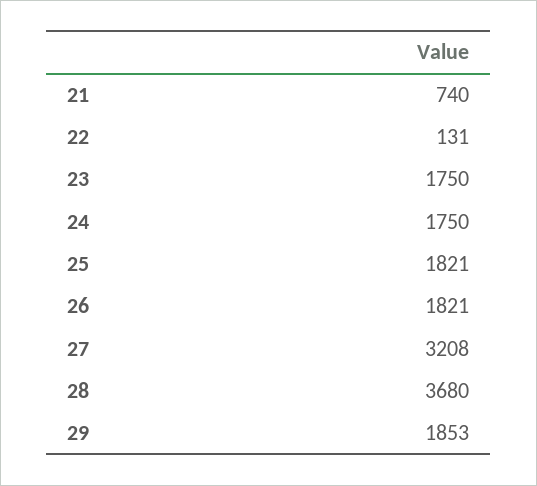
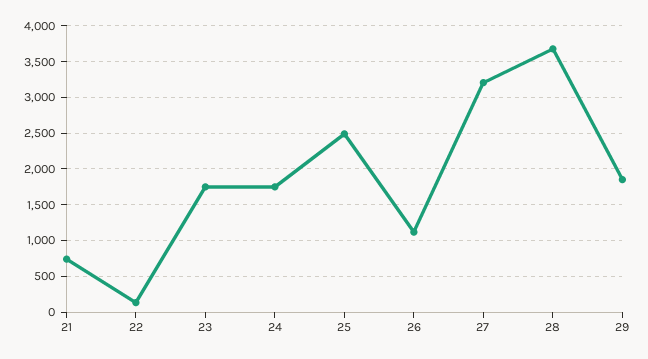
25: 1821 -> 2500
26: 1821 -> 1100

